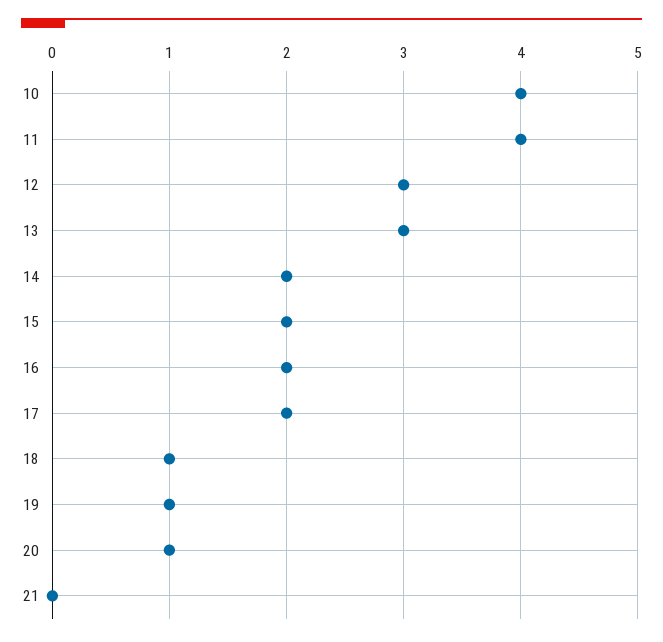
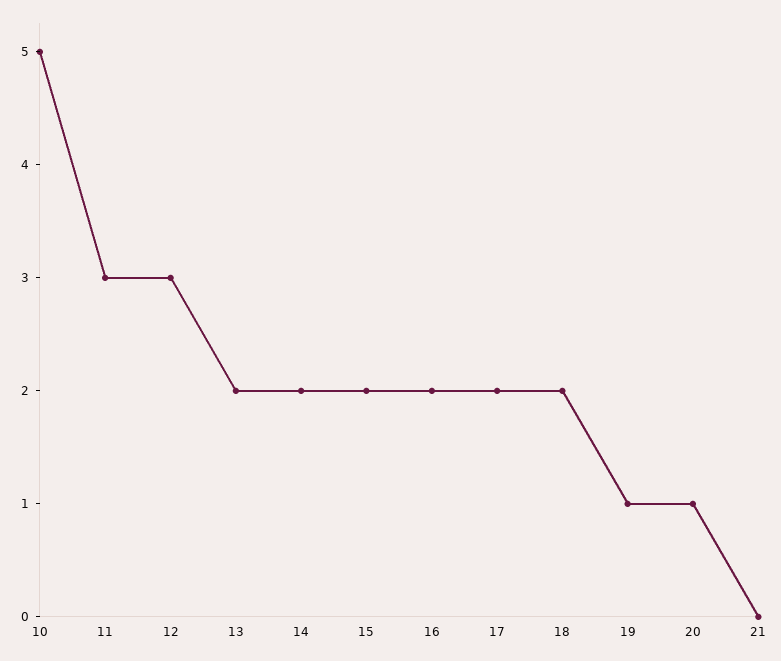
10: 4 -> 5
11: 4 -> 3
13: 3 -> 2
18: 1 -> 2

